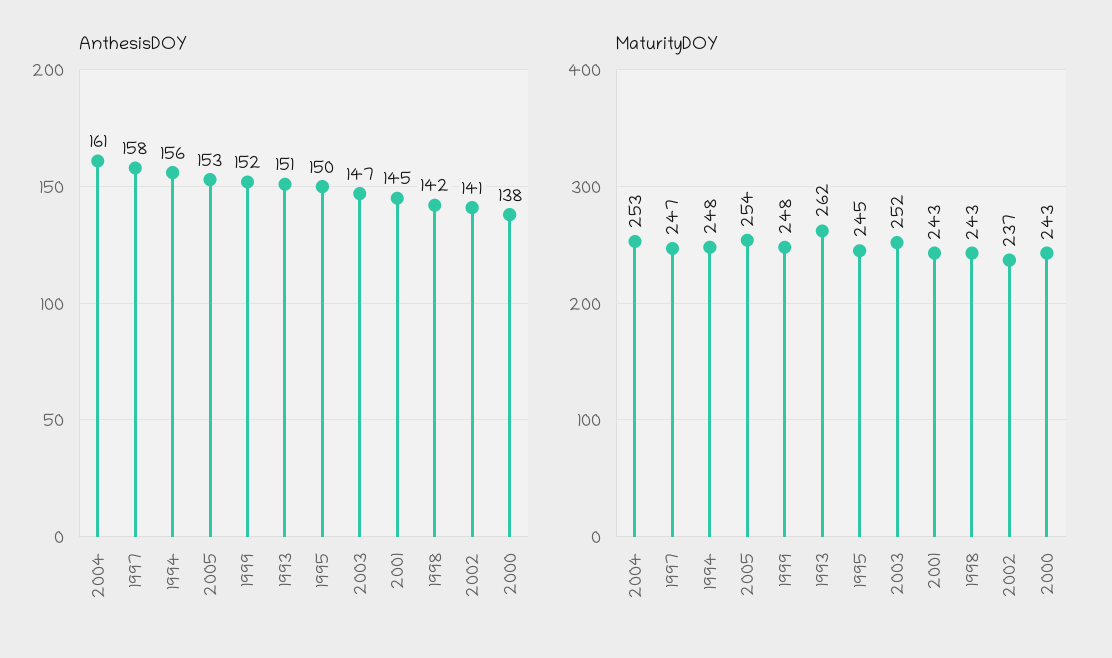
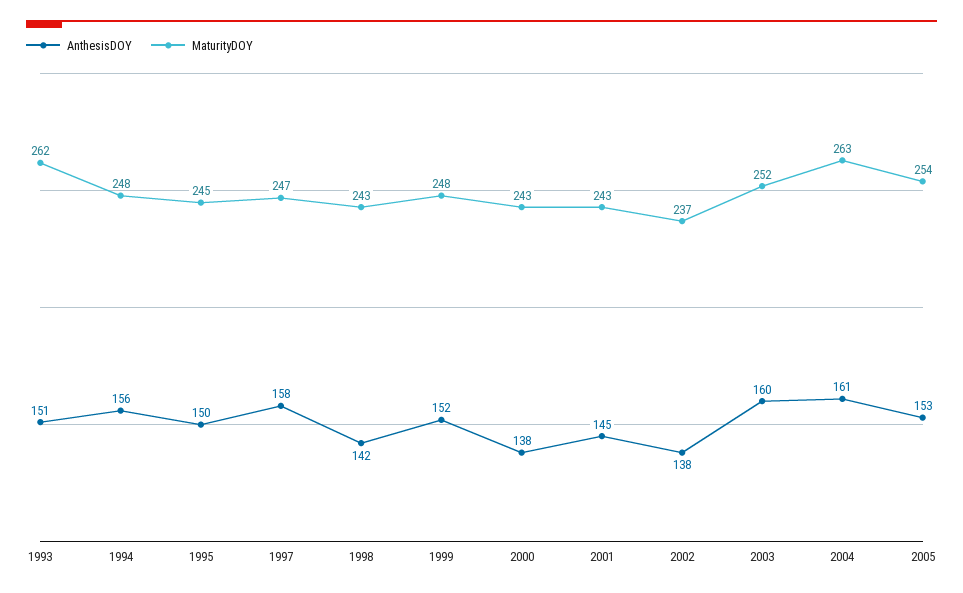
AnthesisDOY, 2003: 147 -> 160
AnthesisDOY, 2002: 141 -> 138
MaturityDOY, 2004: 253 -> 263

